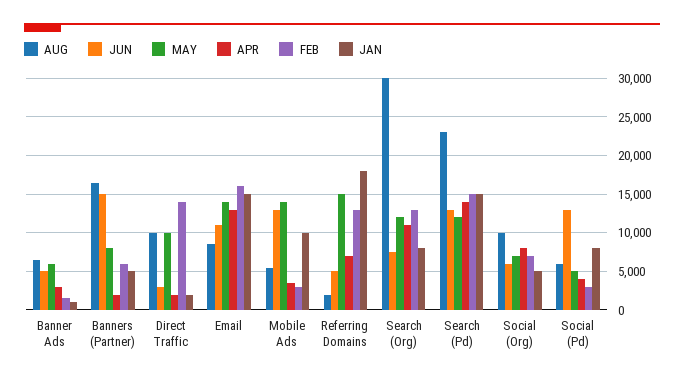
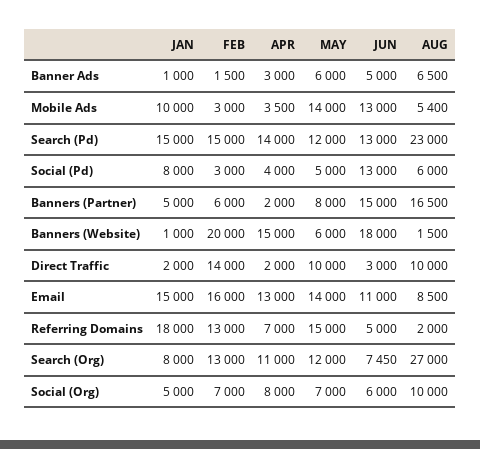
AUG, Search (Org): 30000 -> 27000
JAN, Banners (Website): none -> 1000
FEB, Banners (Website): none -> 20000
APR, Banners (Website): none -> 15000
MAY, Banners (Website): none -> 6000
JUN, Banners (Website): none -> 18000
AUG, Banners (Website): none -> 1500

